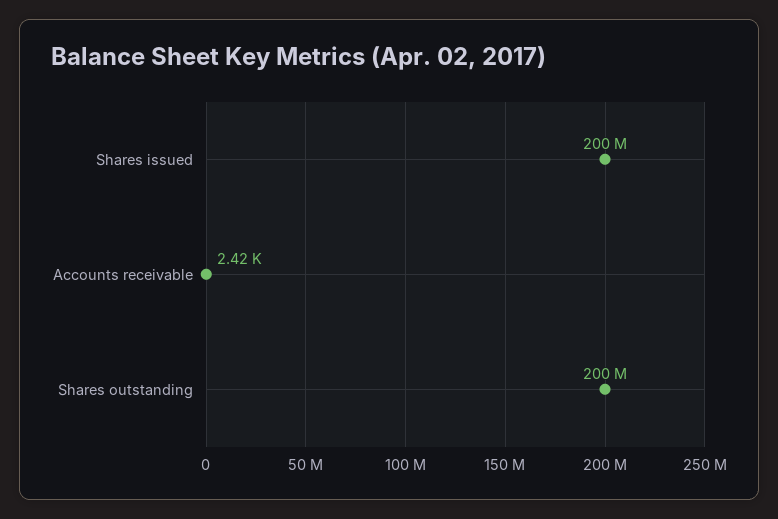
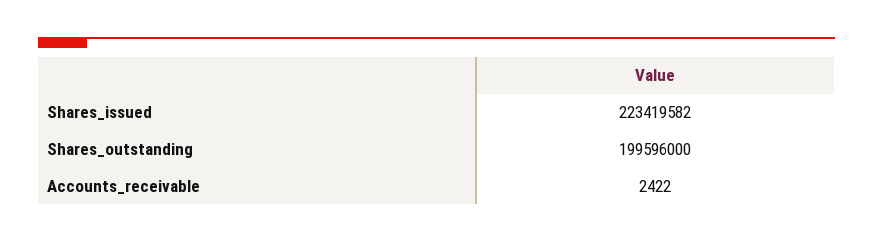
Shares issued: 200000000 -> 223419582

